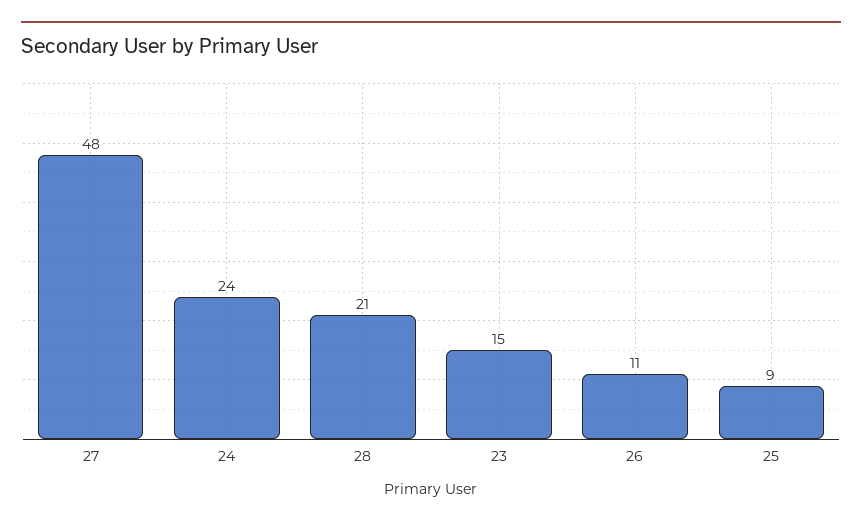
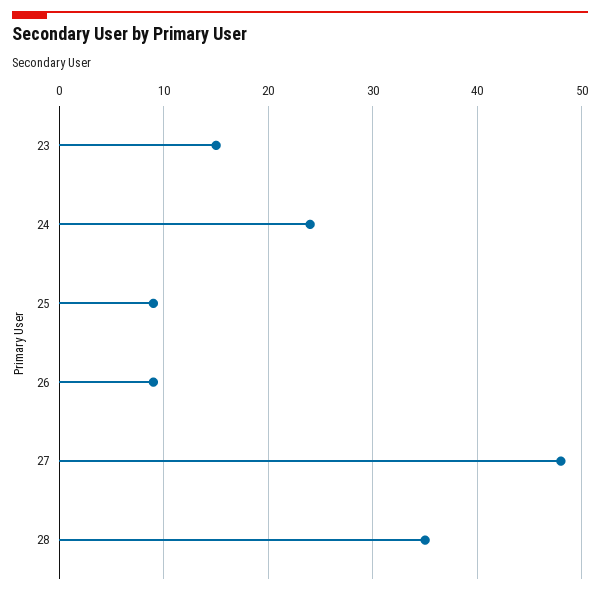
28: 21 -> 35
26: 11 -> 9

